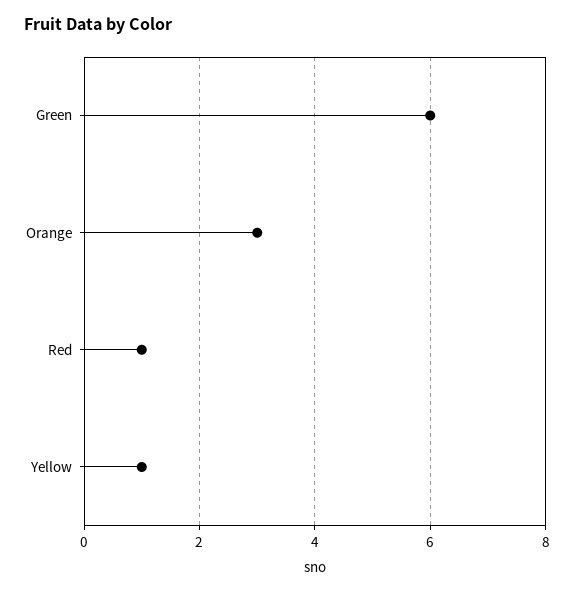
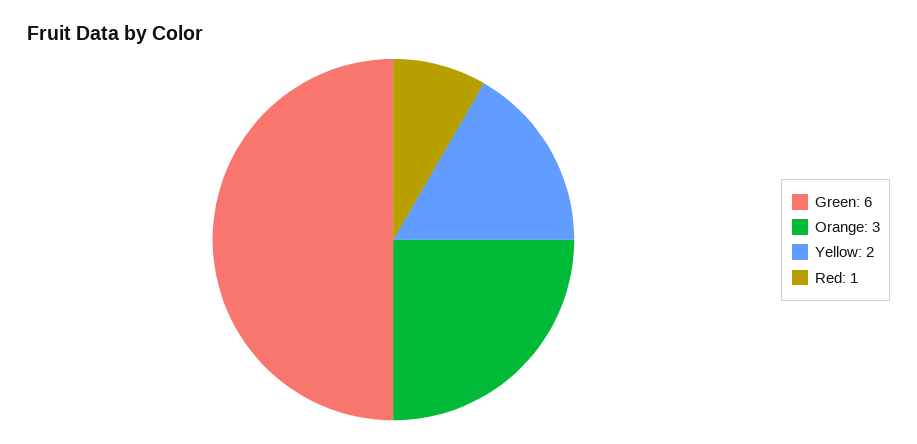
Yellow: 1 -> 2

